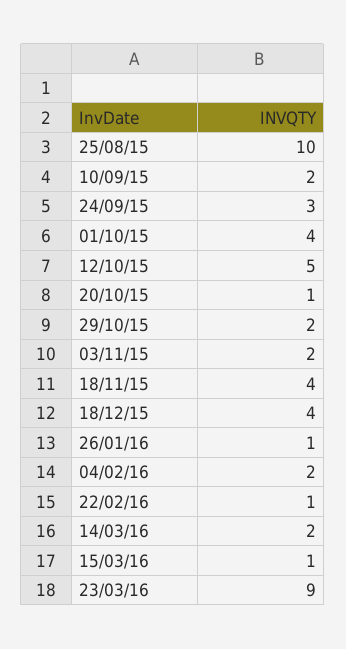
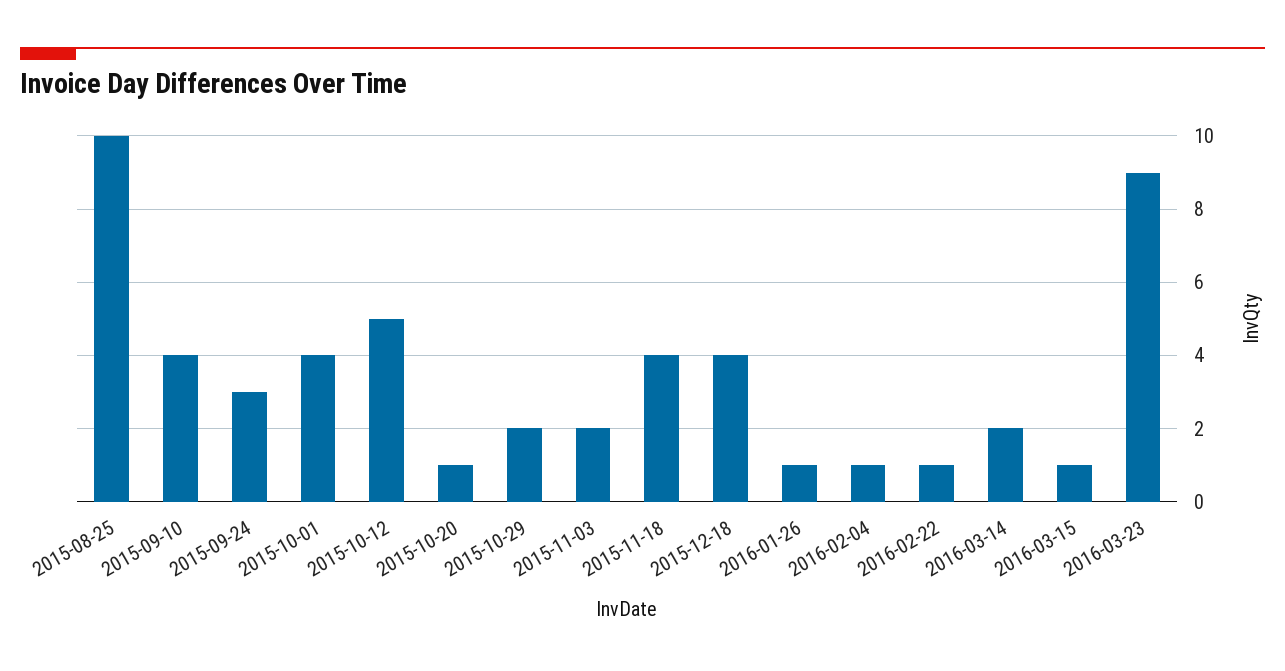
10/09/15: 2 -> 4
04/02/16: 2 -> 1

